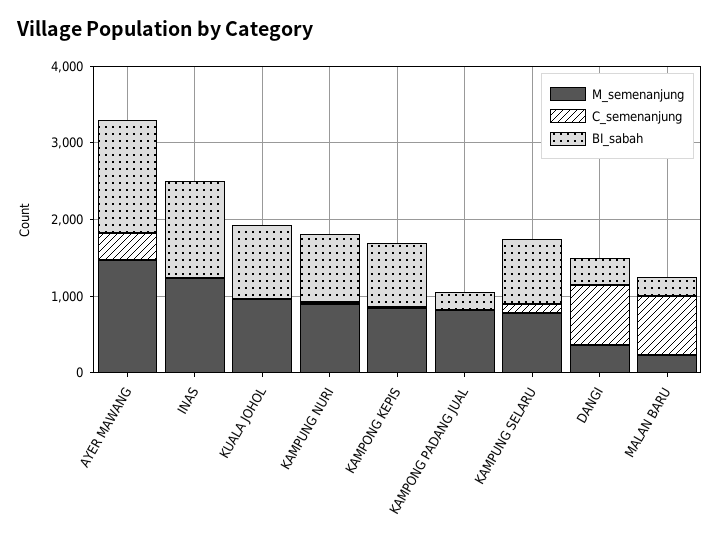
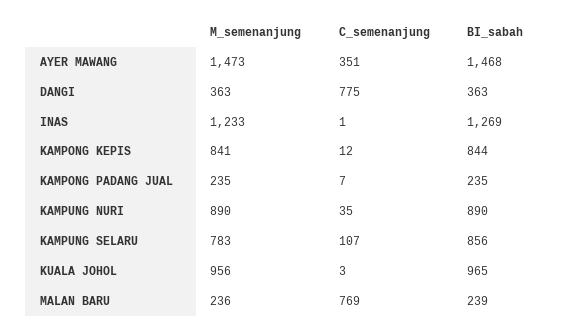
M_semenanjung, KAMPONG PADANG JUAL: 800 -> 235

